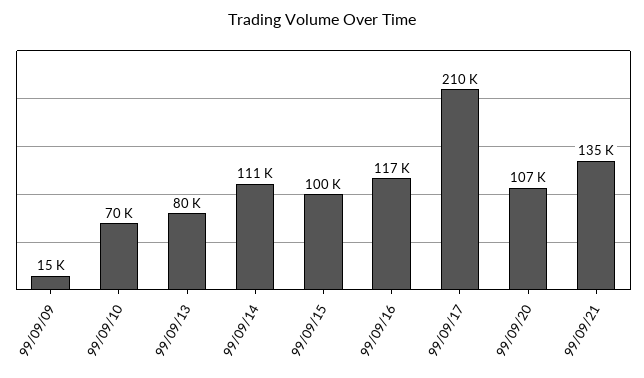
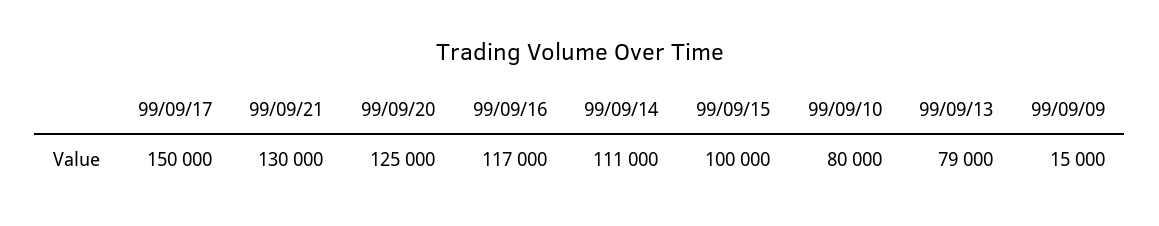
99/09/10: 70000 -> 80000
99/09/13: 80000 -> 79000
99/09/17: 210000 -> 150000
99/09/20: 107000 -> 125000
99/09/21: 135000 -> 130000

